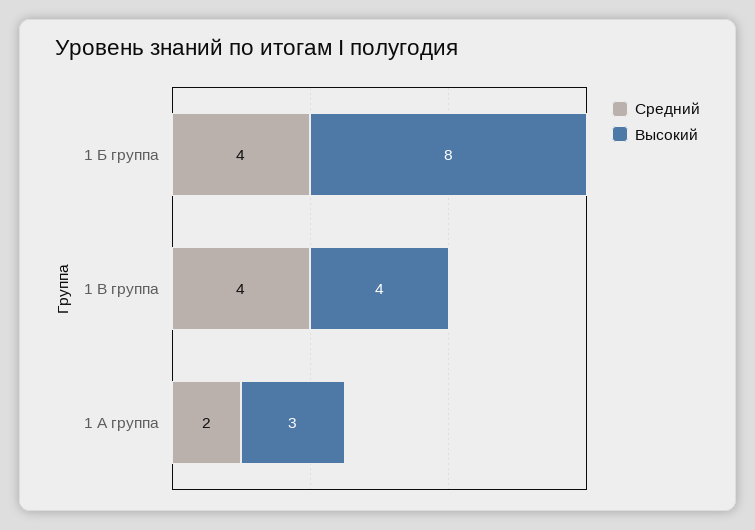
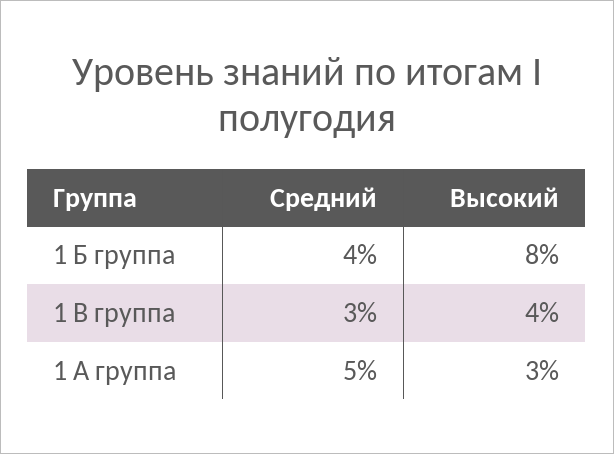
Средний, 1 В группа: 4 -> 3
Средний, 1 А группа: 2 -> 5

